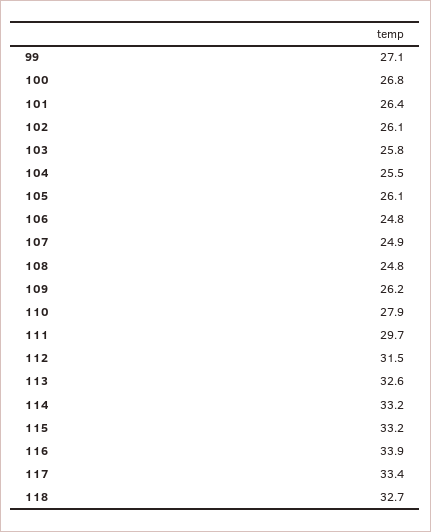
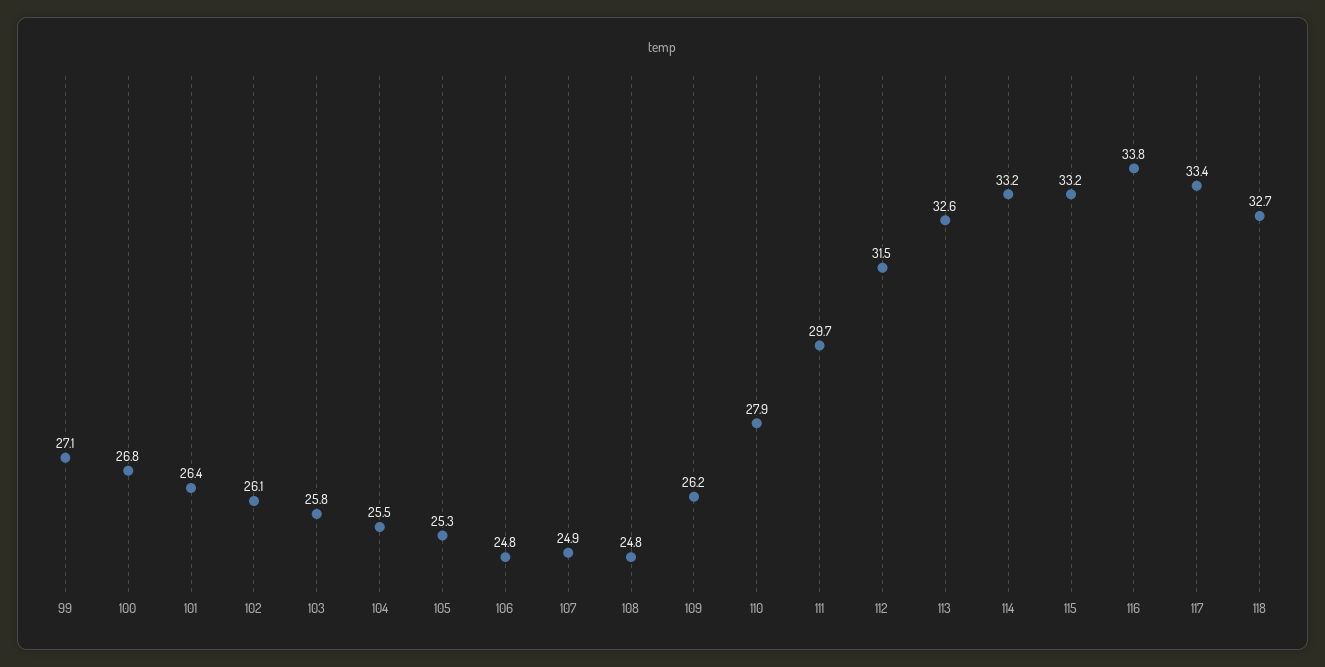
105: 26.1 -> 25.3
116: 33.9 -> 33.8

